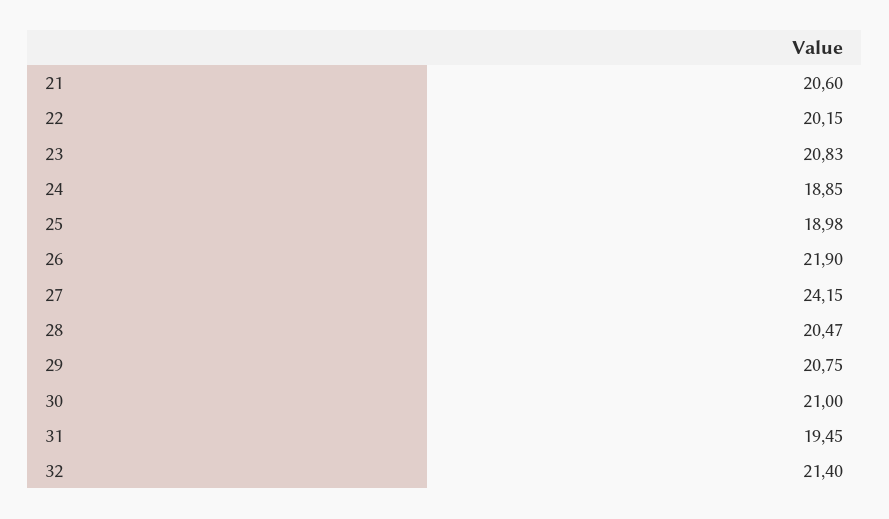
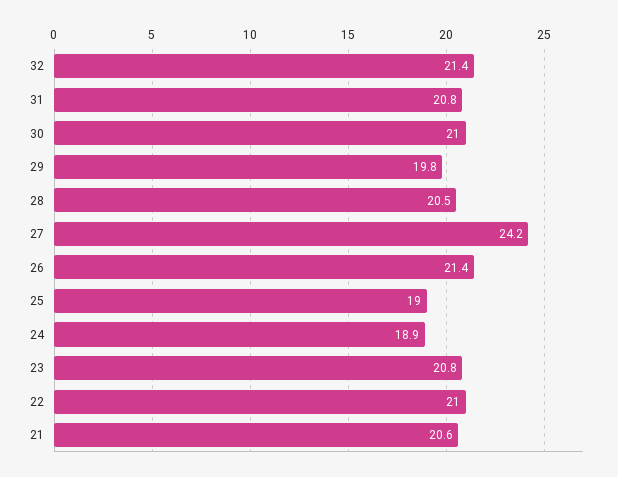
22: 20.15 -> 21
26: 21.9 -> 21.4
29: 20.75 -> 19.8
31: 19.45 -> 20.8

